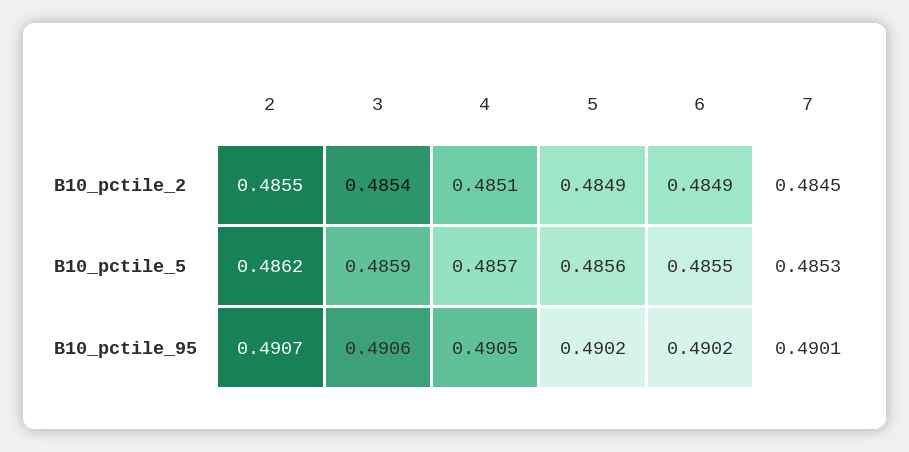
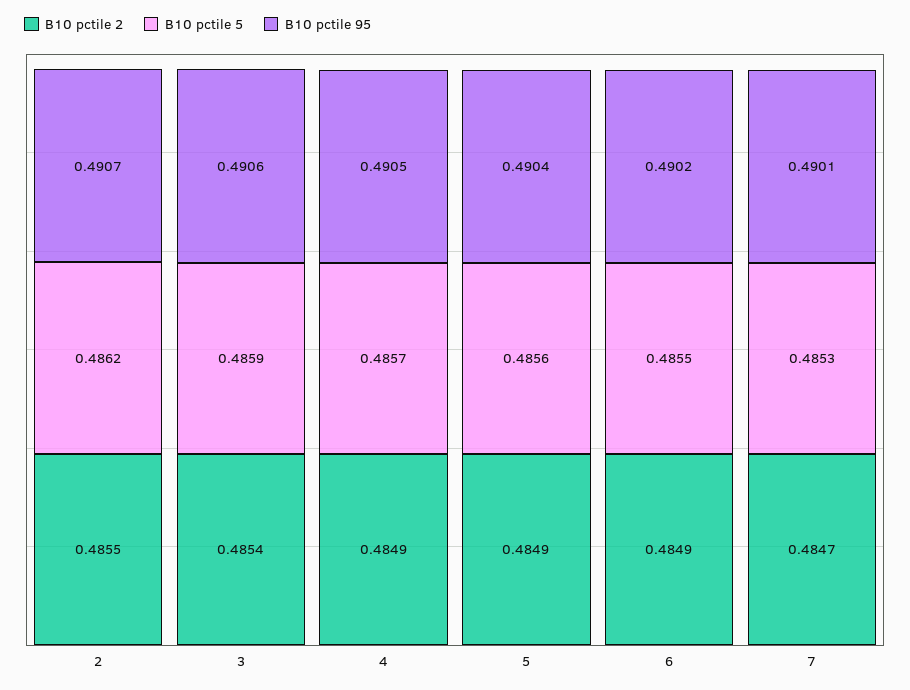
B10_pctile_2, 4: 0.4851 -> 0.4849
B10_pctile_2, 7: 0.4845 -> 0.4847
B10_pctile_95, 5: 0.4902 -> 0.4904

